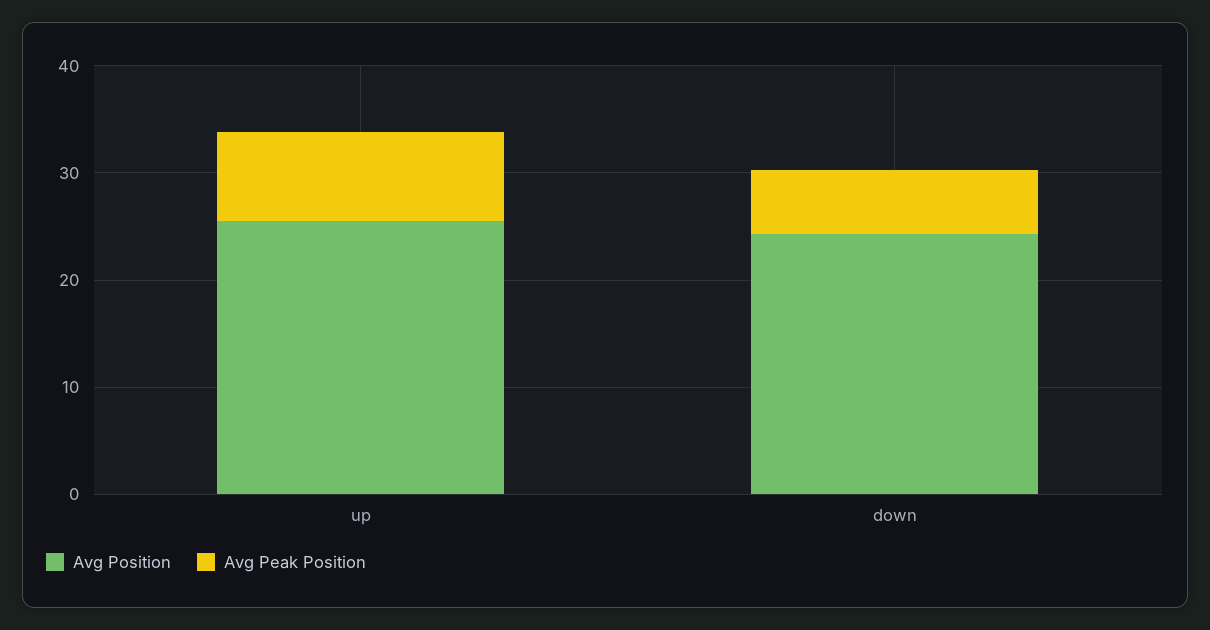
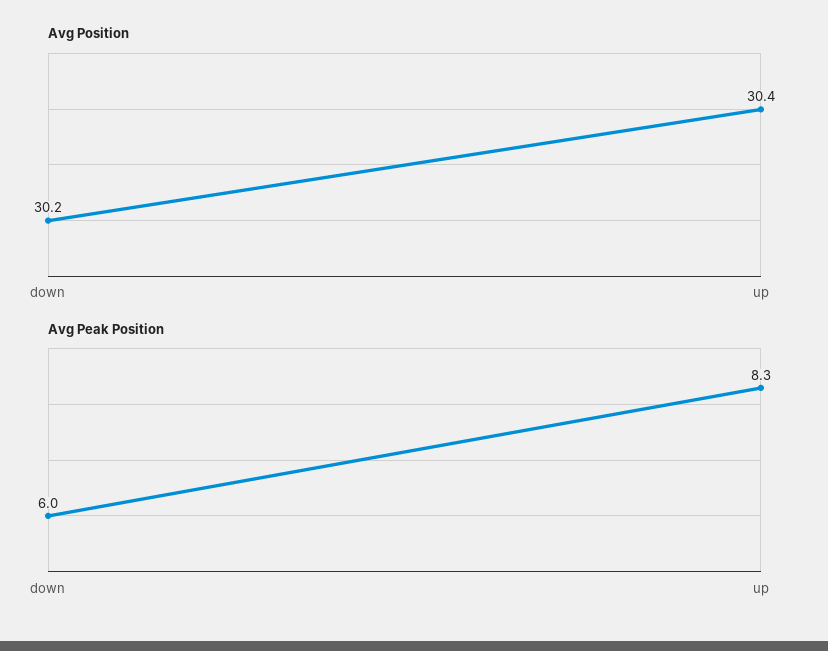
Avg Position, up: 26 -> 30.4
Avg Position, down: 24 -> 30.2

